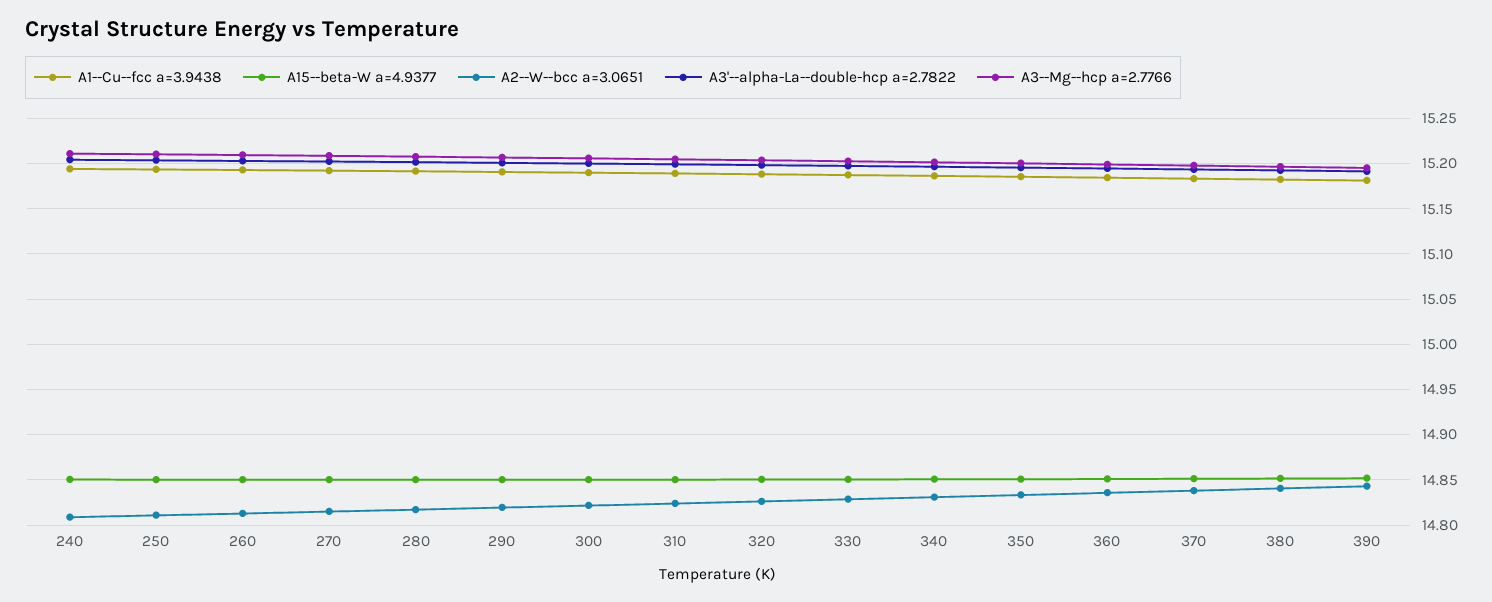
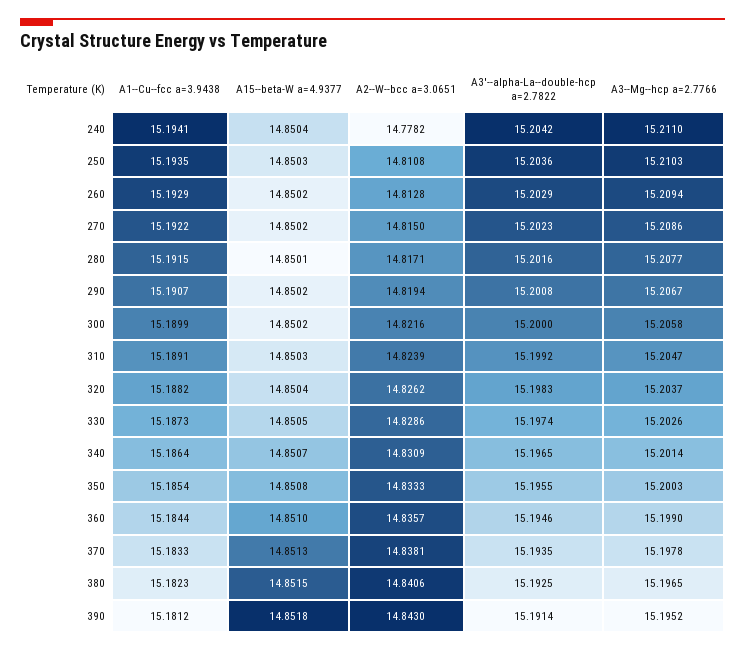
A2--W--bcc a=3.0651, 240: 14.81 -> 14.7782

